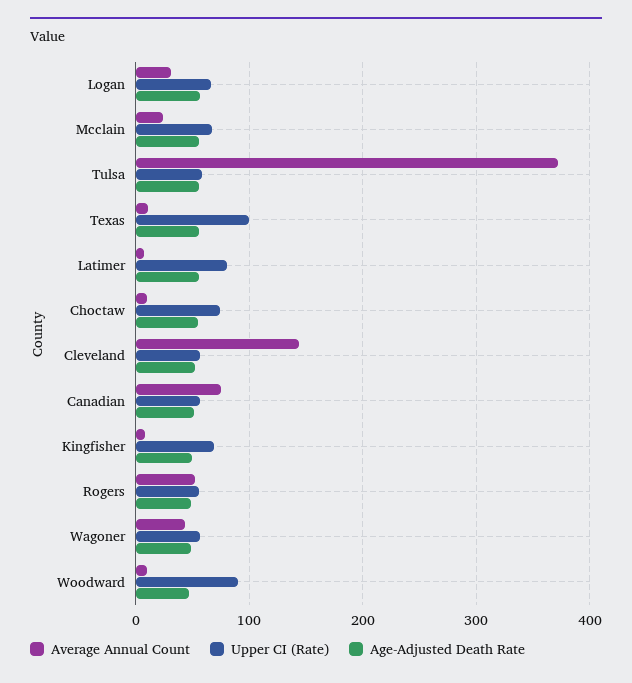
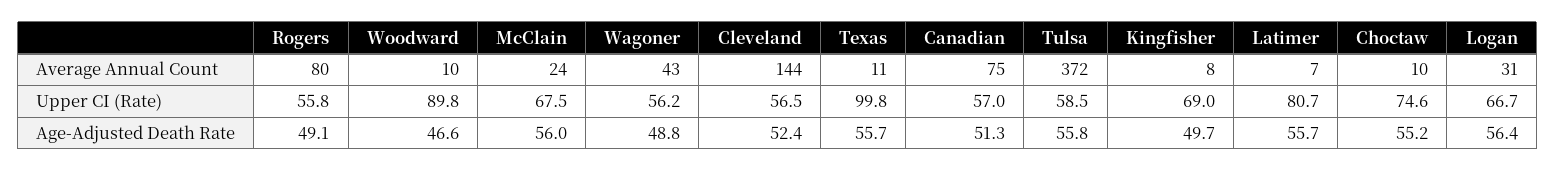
Average Annual Count, Rogers: 50 -> 80

